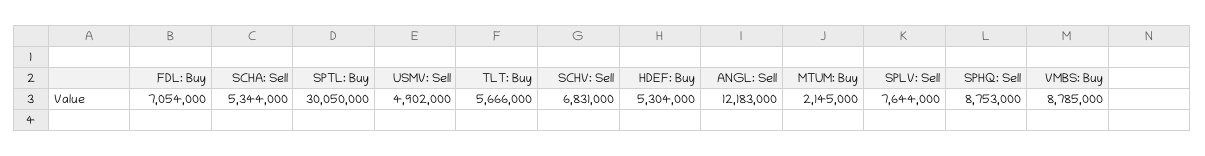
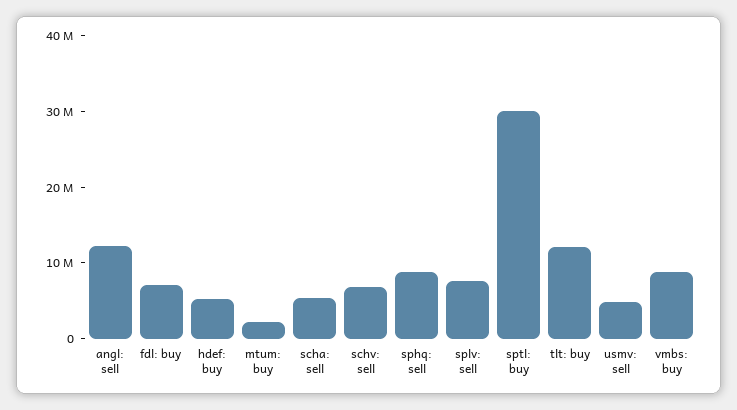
TLT: Buy: 5666000 -> 12000000

